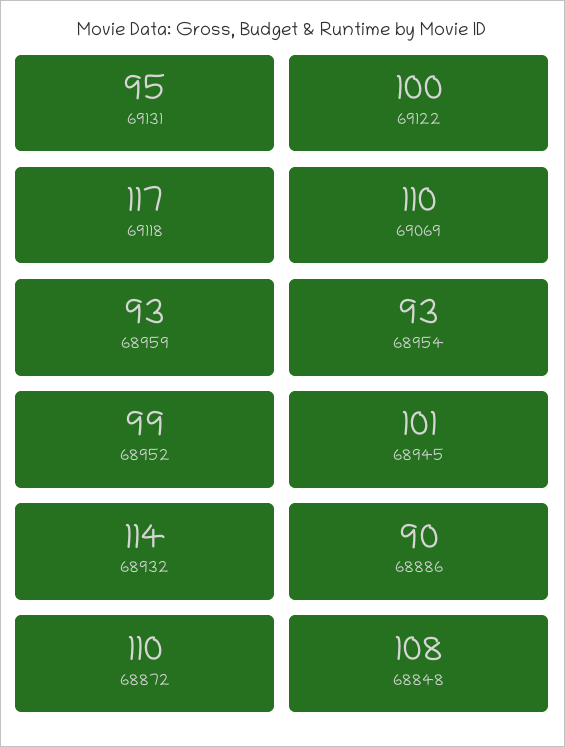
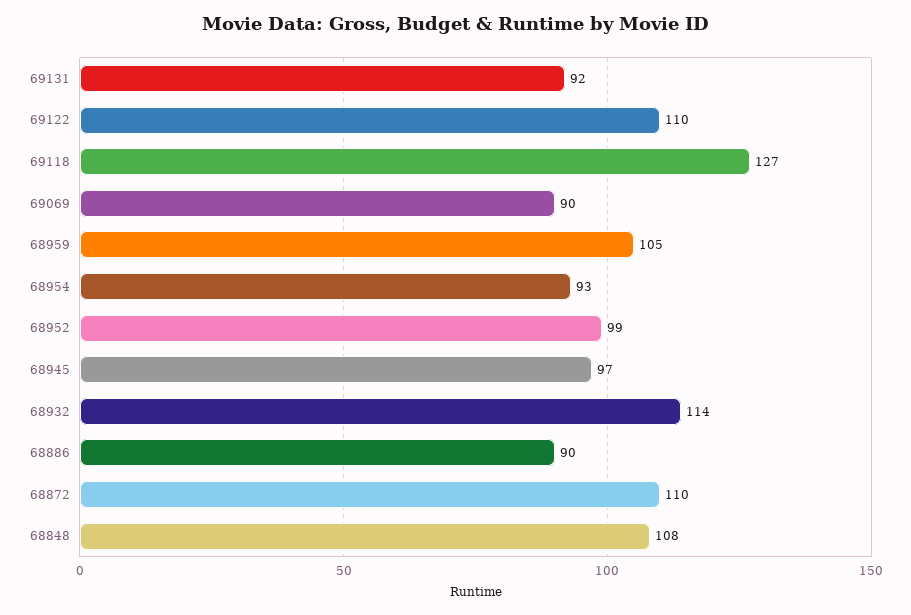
69131: 95 -> 92
69122: 100 -> 110
69118: 117 -> 127
69069: 110 -> 90
68959: 93 -> 105
68945: 101 -> 97

